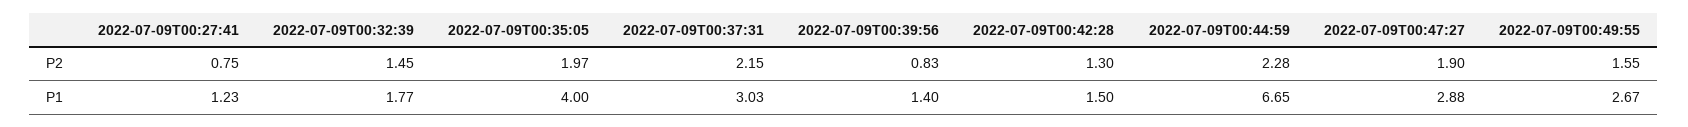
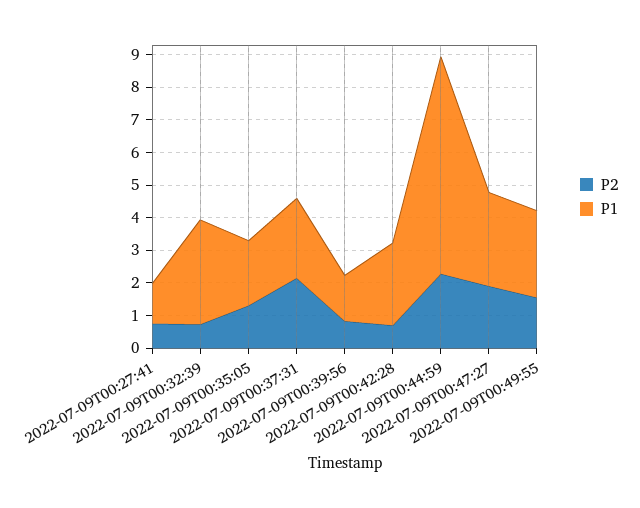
P2, 2022-07-09T00:32:39: 1.45 -> 0.75
P2, 2022-07-09T00:35:05: 1.97 -> 1.25
P2, 2022-07-09T00:42:28: 1.3 -> 0.75
P1, 2022-07-09T00:32:39: 1.77 -> 3.25
P1, 2022-07-09T00:35:05: 4 -> 2
P1, 2022-07-09T00:37:31: 3.03 -> 2.5
P1, 2022-07-09T00:42:28: 1.5 -> 2.5

